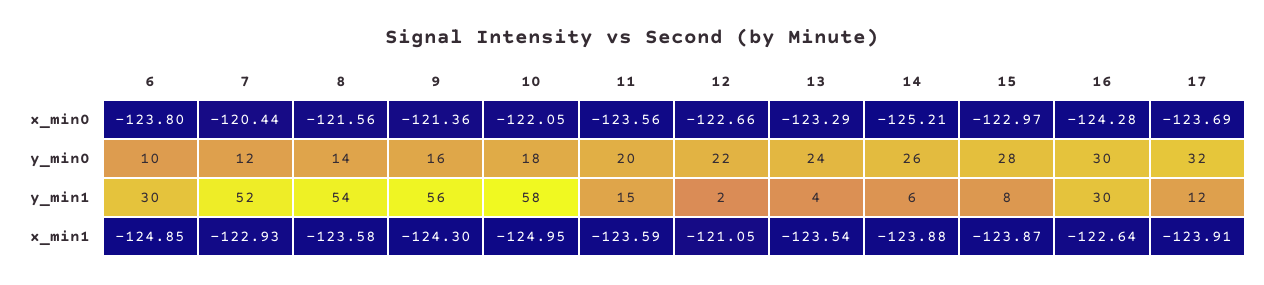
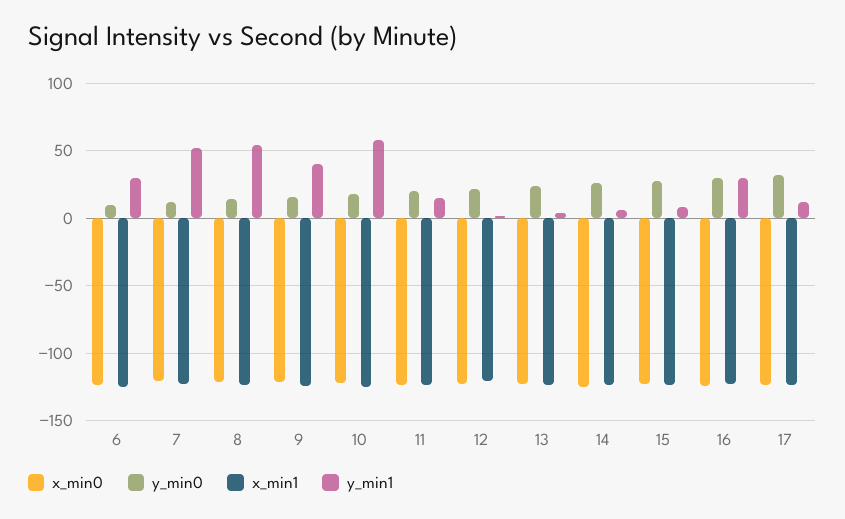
y_min1, 9: 56 -> 40

